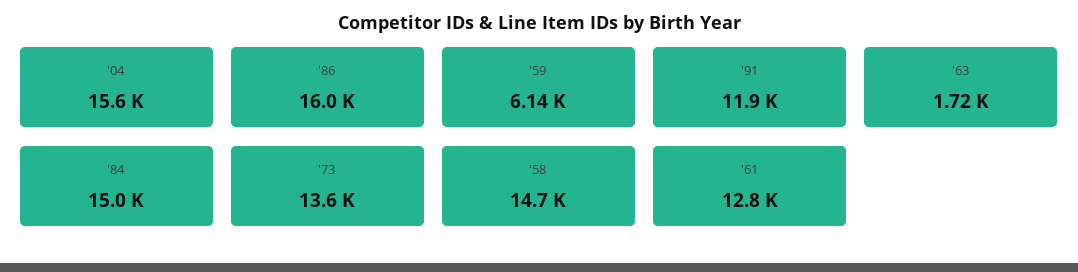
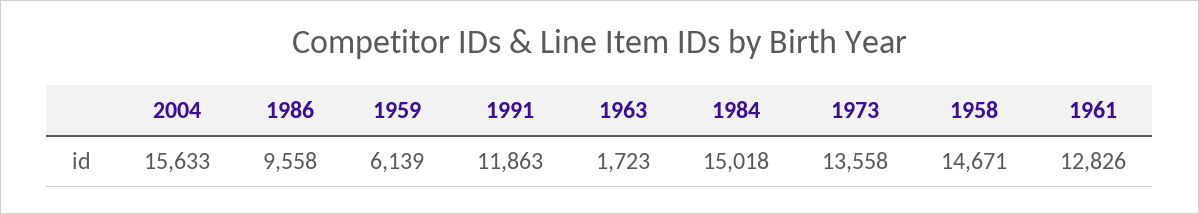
'86: 16000 -> 9558

